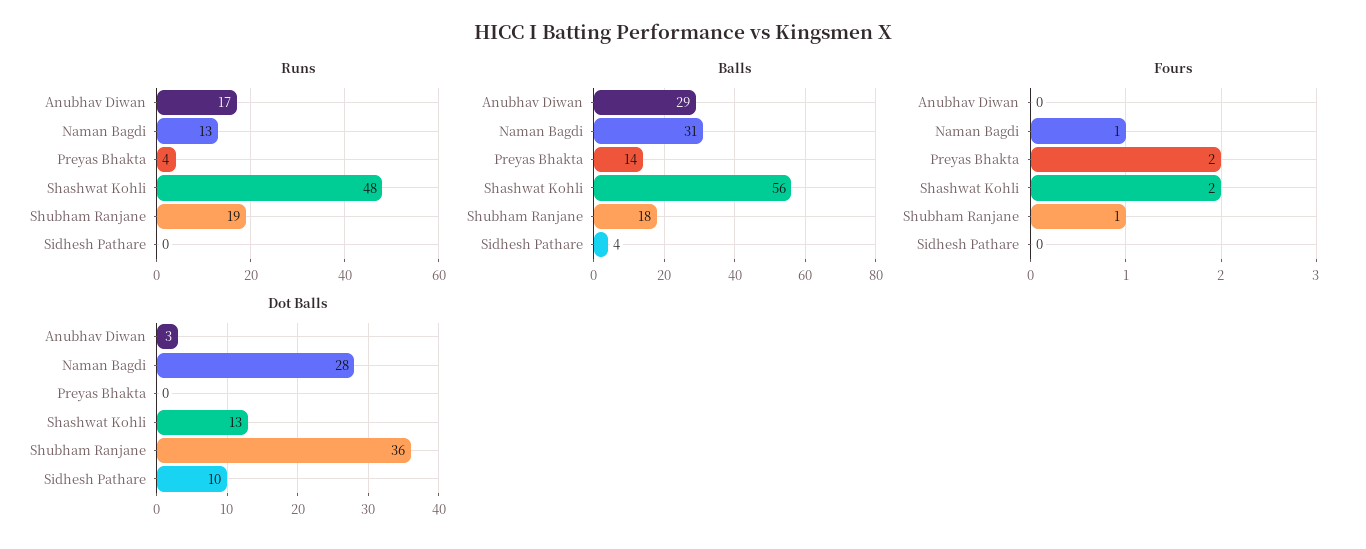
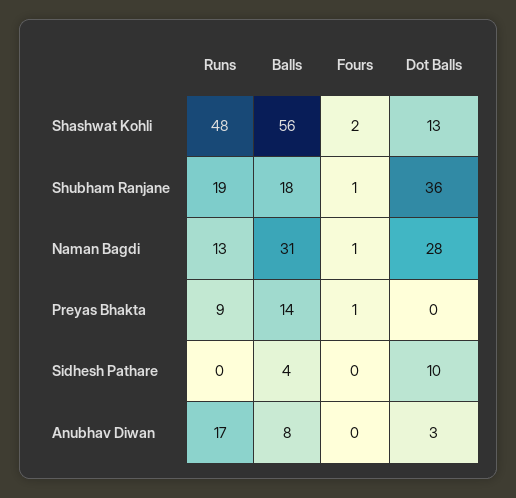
Runs, Preyas Bhakta: 4 -> 9
Balls, Anubhav Diwan: 29 -> 8
Fours, Preyas Bhakta: 2 -> 1

